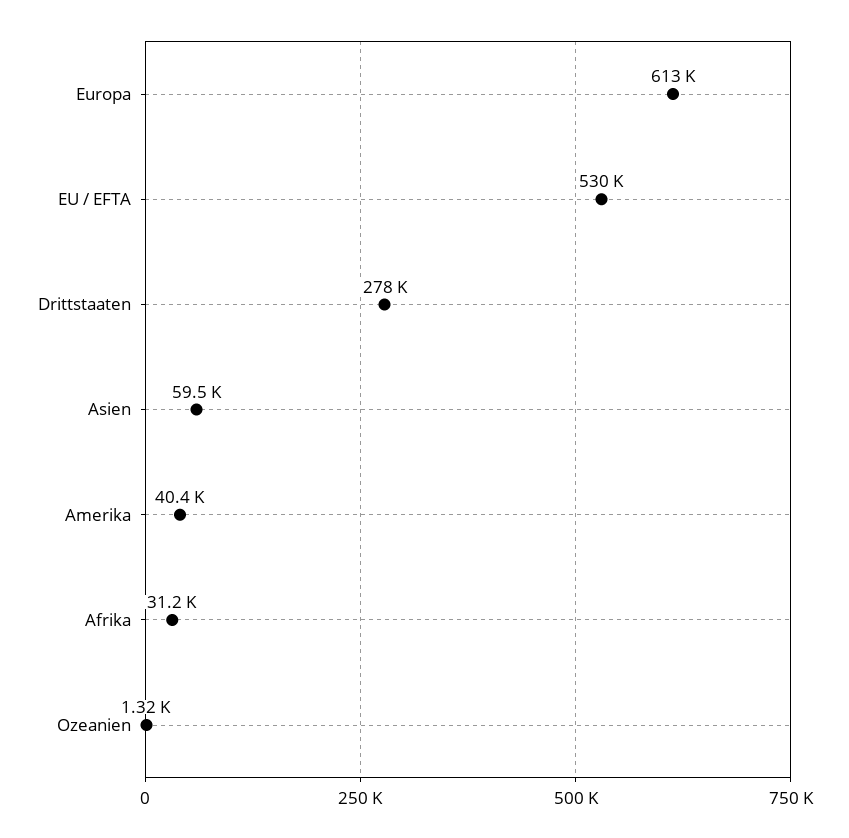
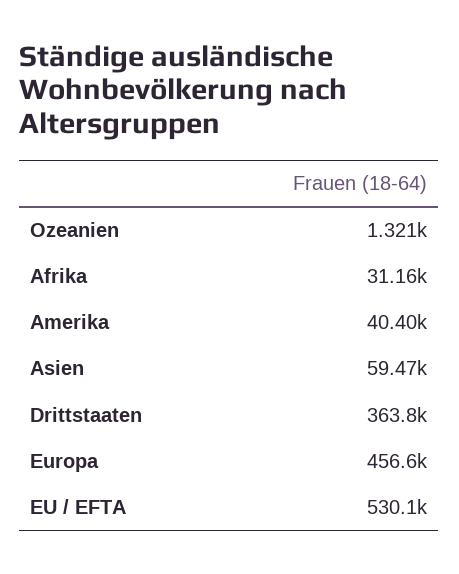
Europa: 613000 -> 456600
Drittstaaten: 278000 -> 363800

